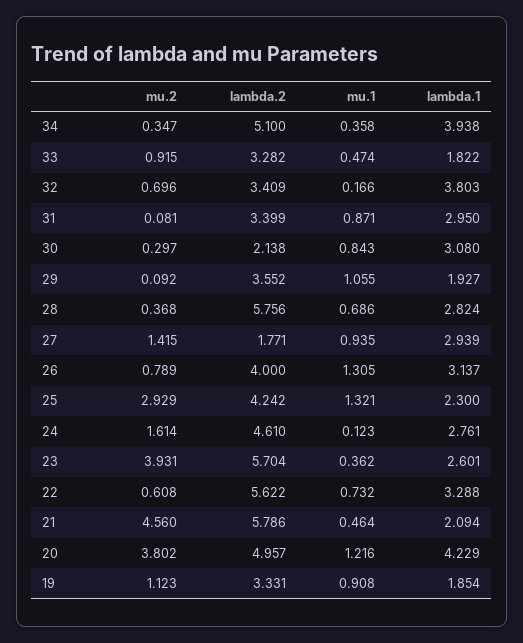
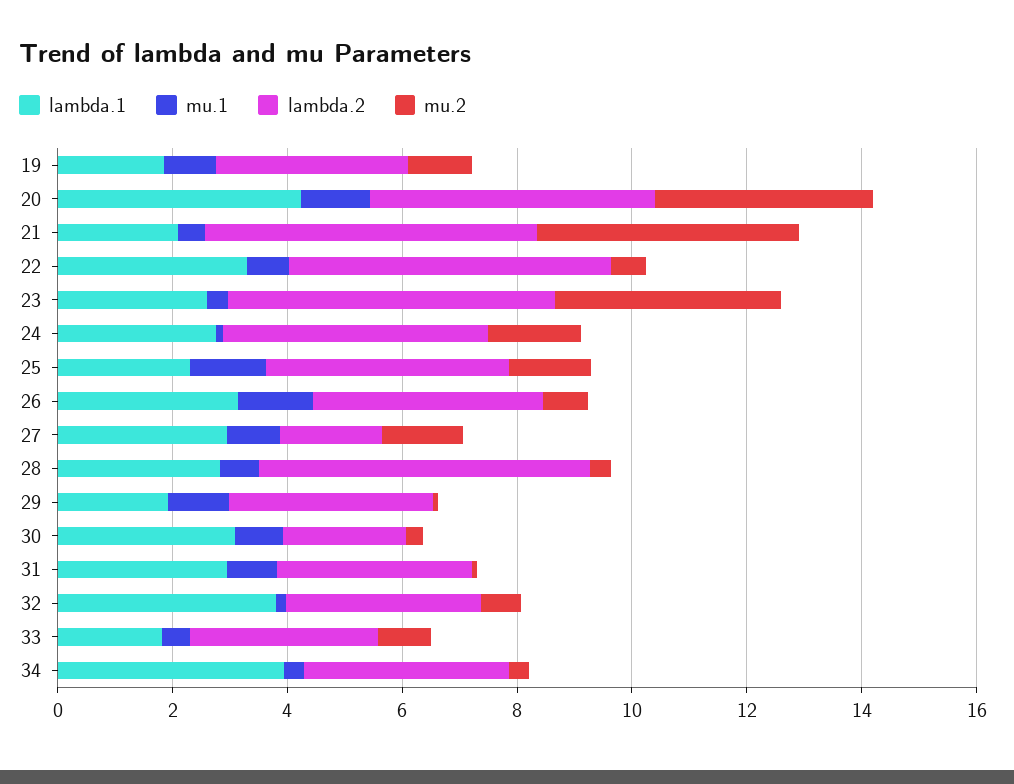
lambda.2, 34: 5.1 -> 3.5
mu.2, 25: 2.929 -> 1.5

